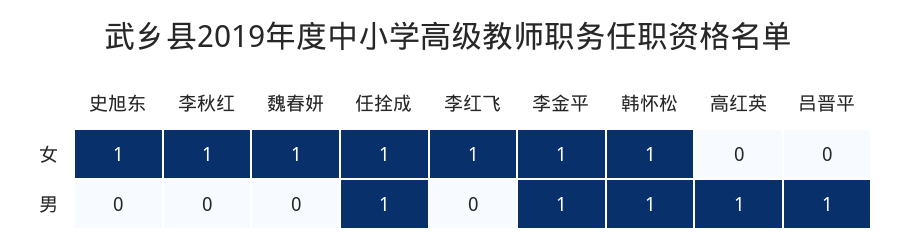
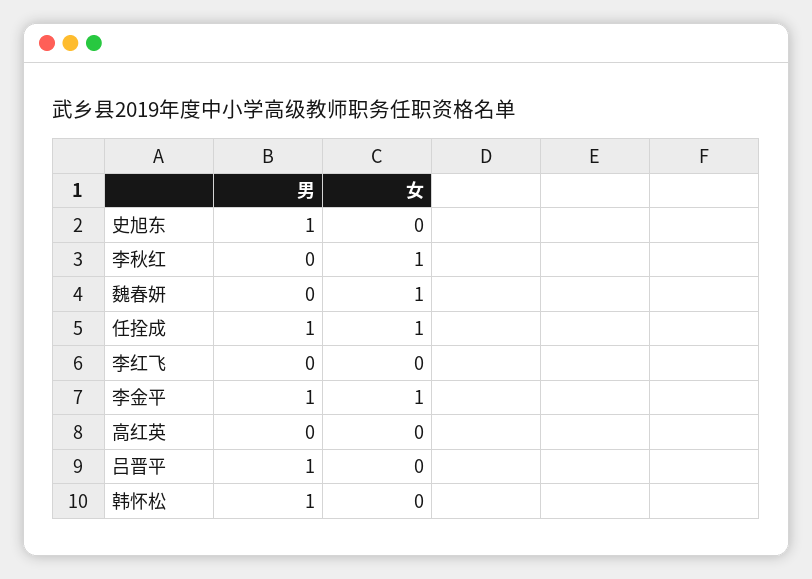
史旭东, 女: 1 -> 0
李红飞, 女: 1 -> 0
韩怀松, 女: 1 -> 0
史旭东, 男: 0 -> 1
高红英, 男: 1 -> 0

